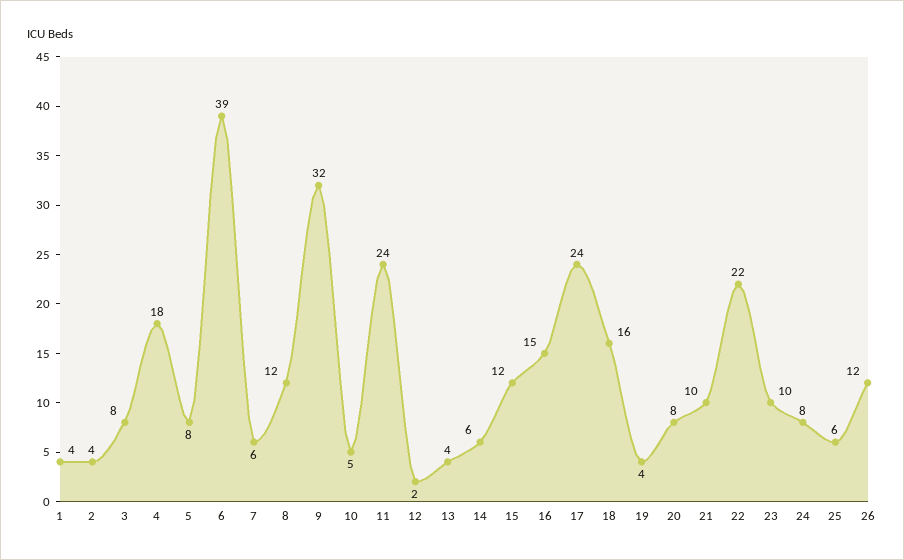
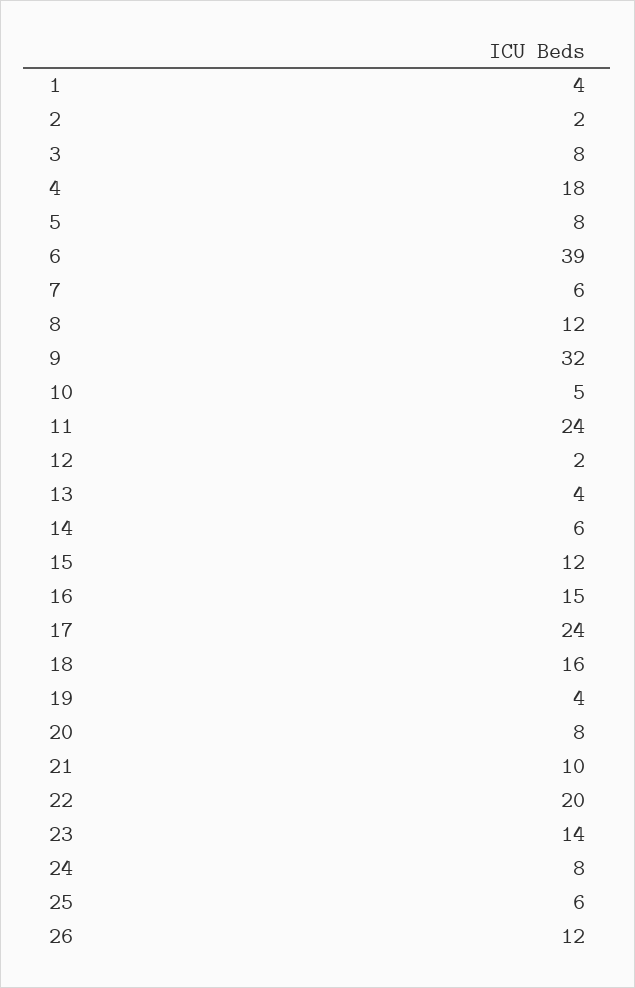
2: 4 -> 2
22: 22 -> 20
23: 10 -> 14

